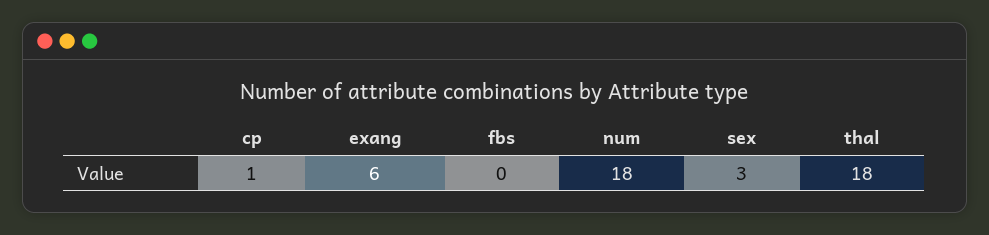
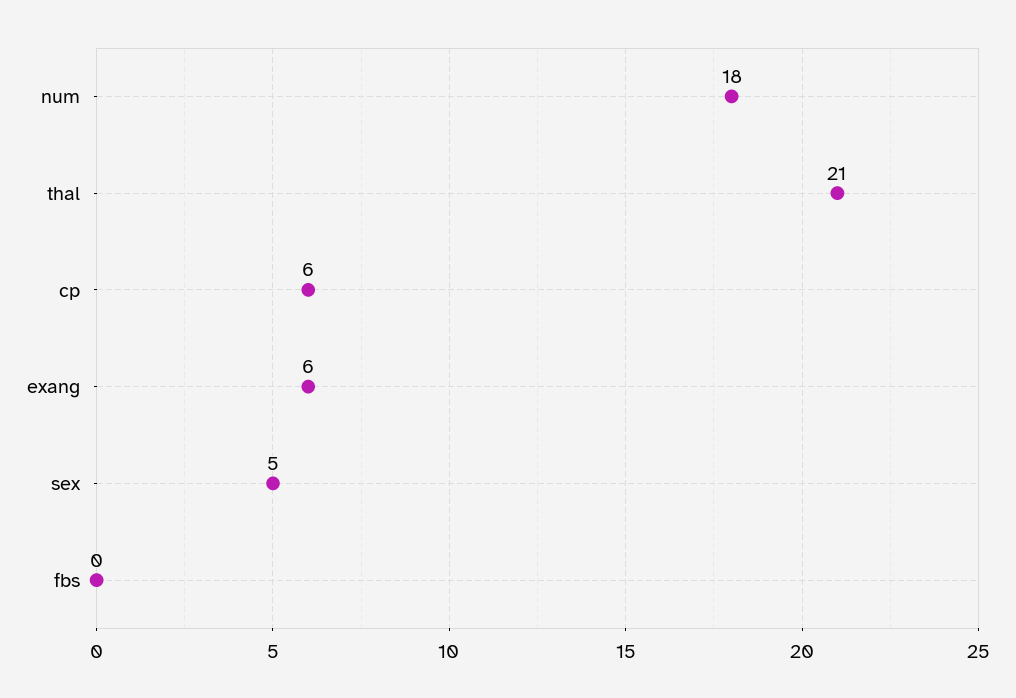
cp: 1 -> 6
sex: 3 -> 5
thal: 18 -> 21

